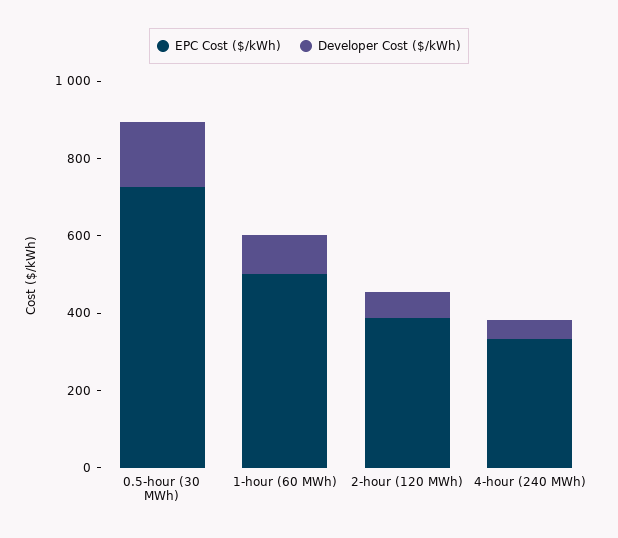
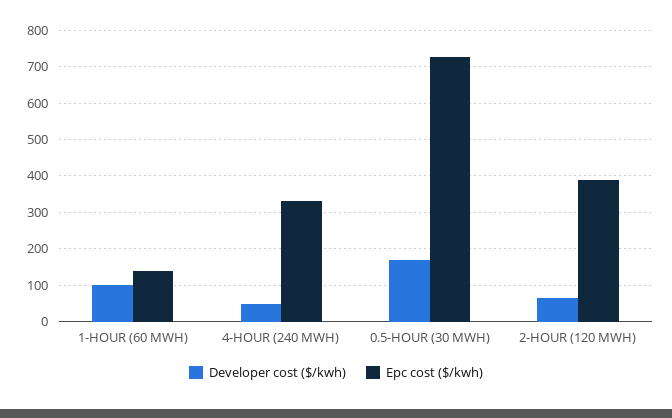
EPC Cost ($/kWh), 1-hour (60 MWh): 500 -> 140

